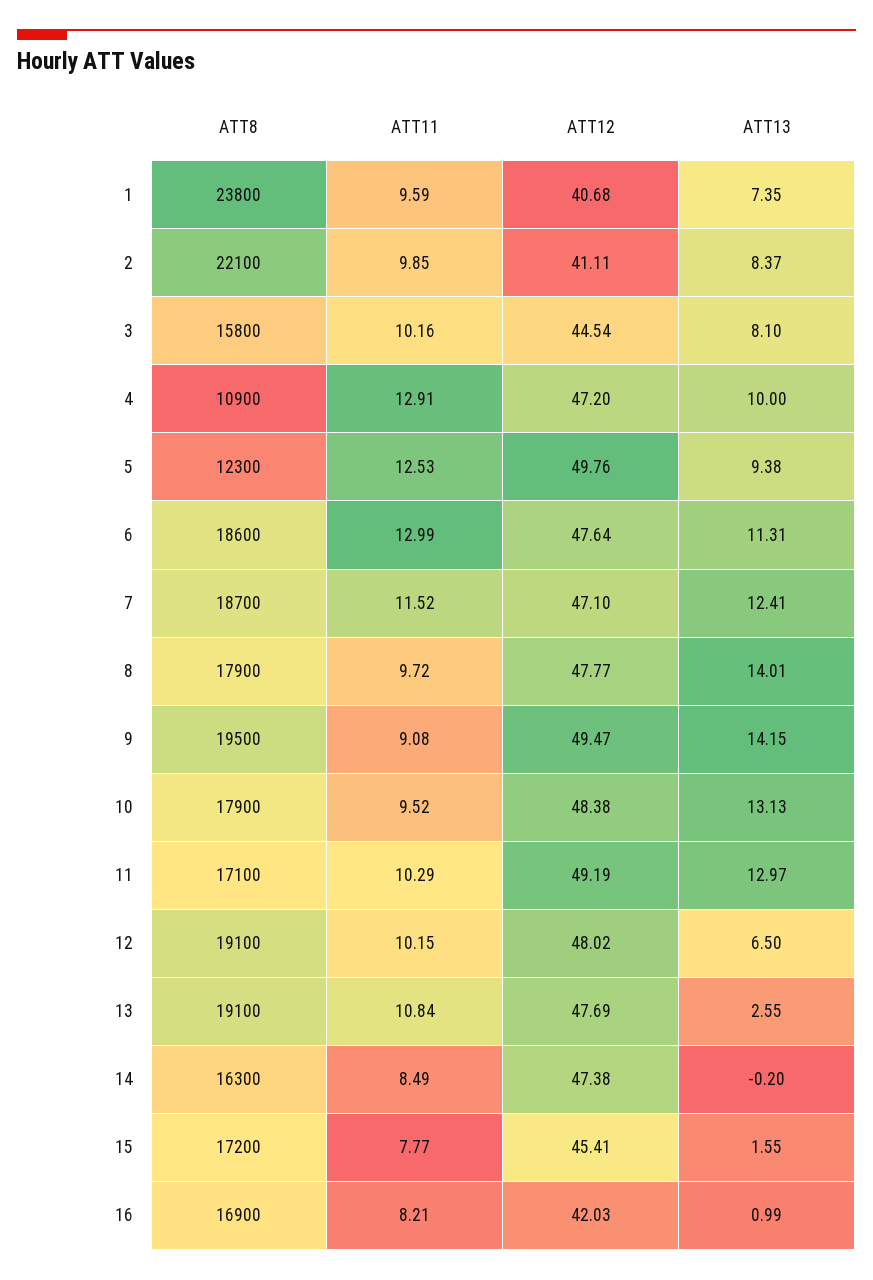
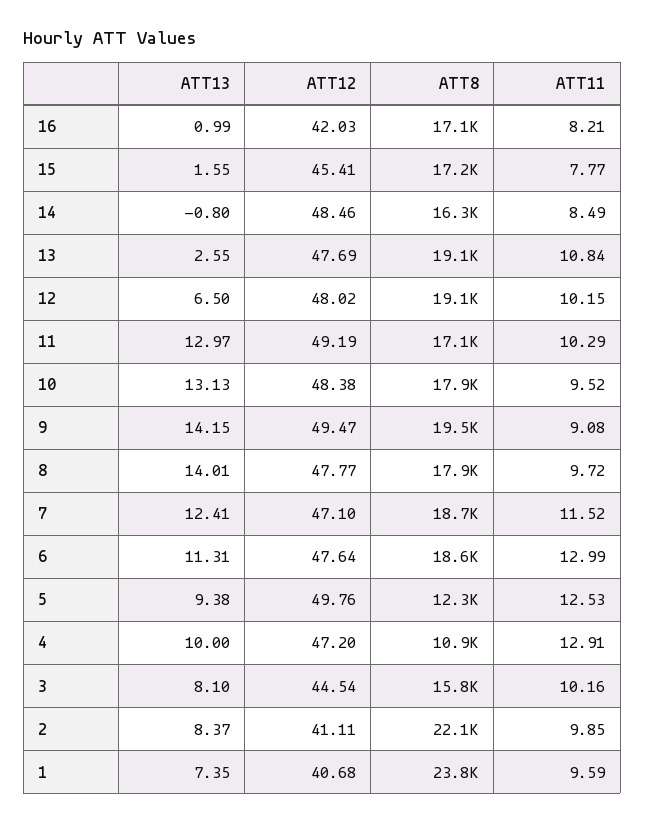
ATT12, 14: 47.38 -> 48.46
ATT13, 14: -0.2 -> -0.8
ATT8, 16: 16900 -> 17100

